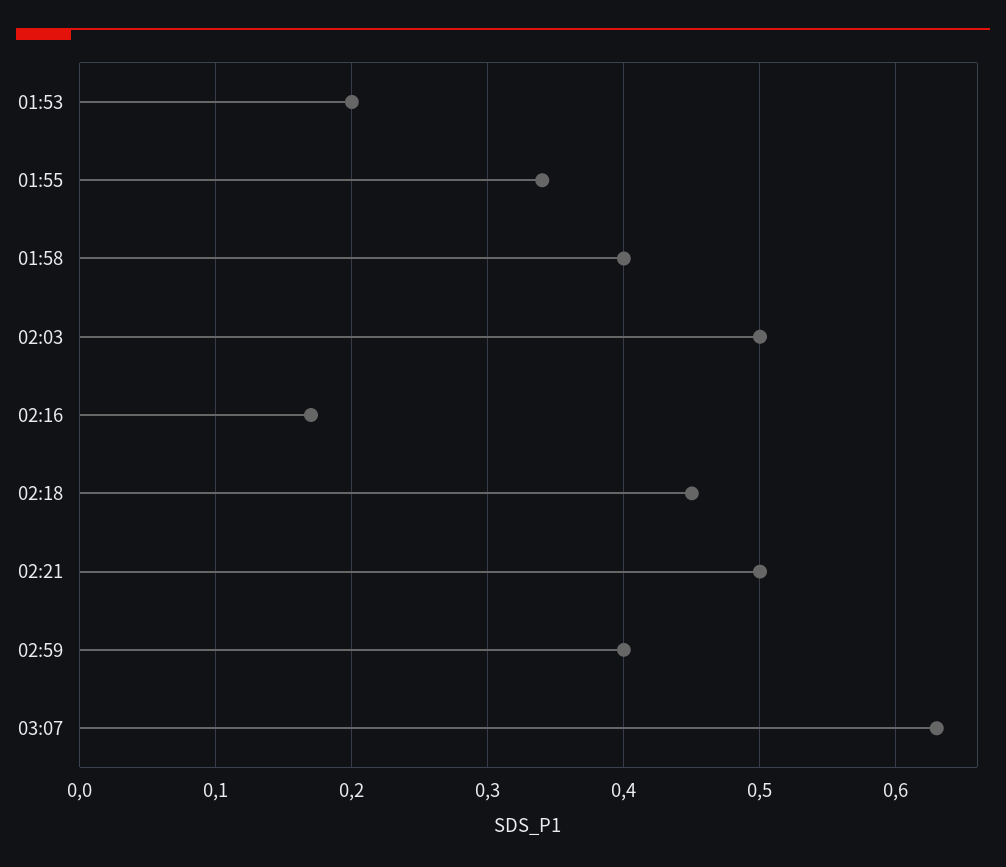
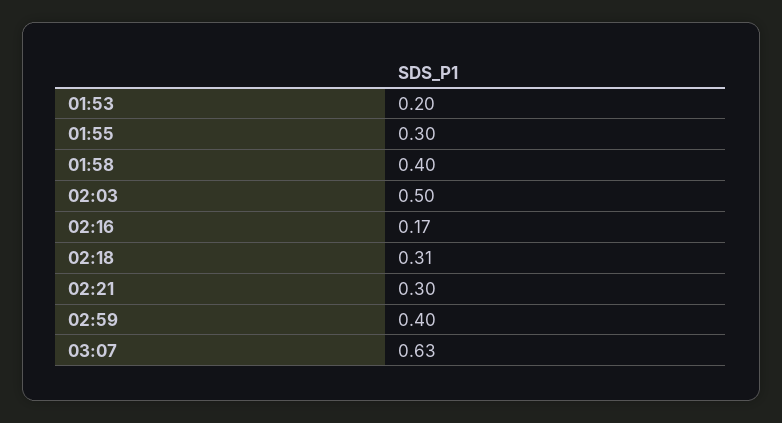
01:55: 0.34 -> 0.3
02:18: 0.45 -> 0.31
02:21: 0.5 -> 0.3

